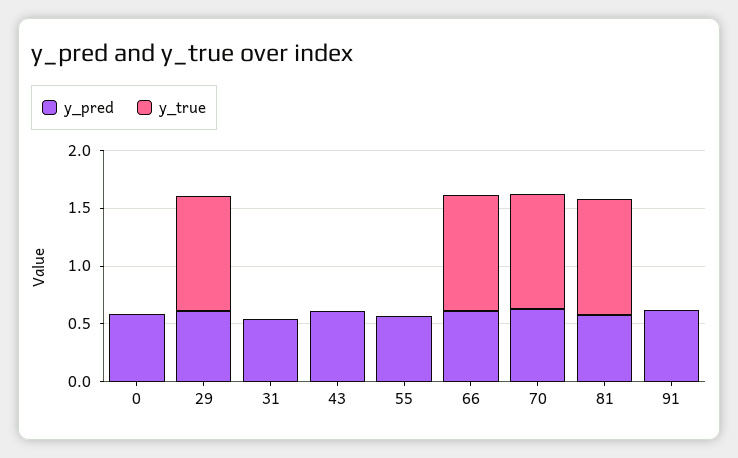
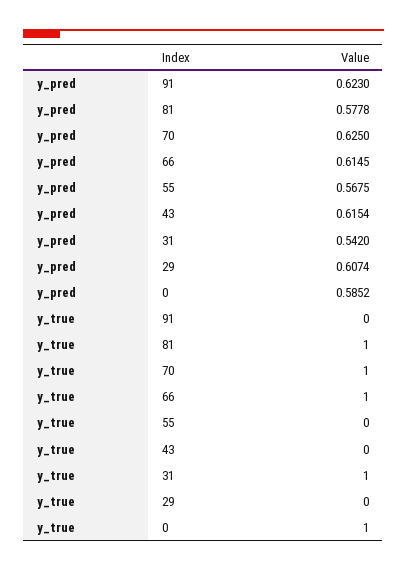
y_true, 0: 0 -> 1
y_true, 29: 1 -> 0
y_true, 31: 0 -> 1

